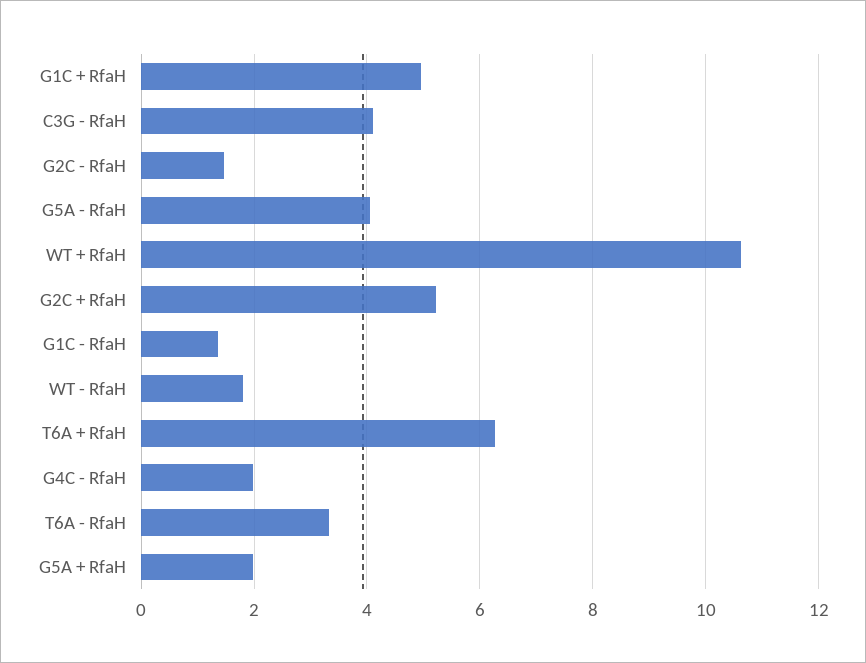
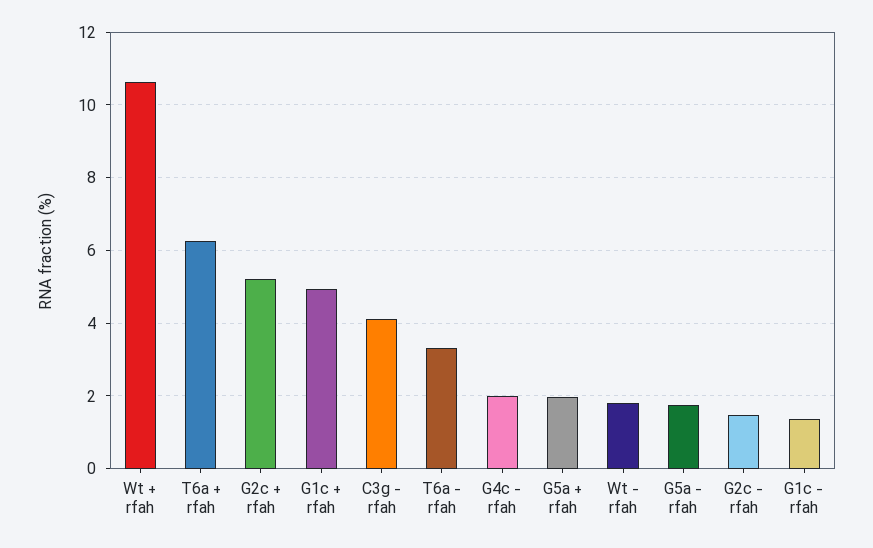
G5A - RfaH: 4 -> 1.8

